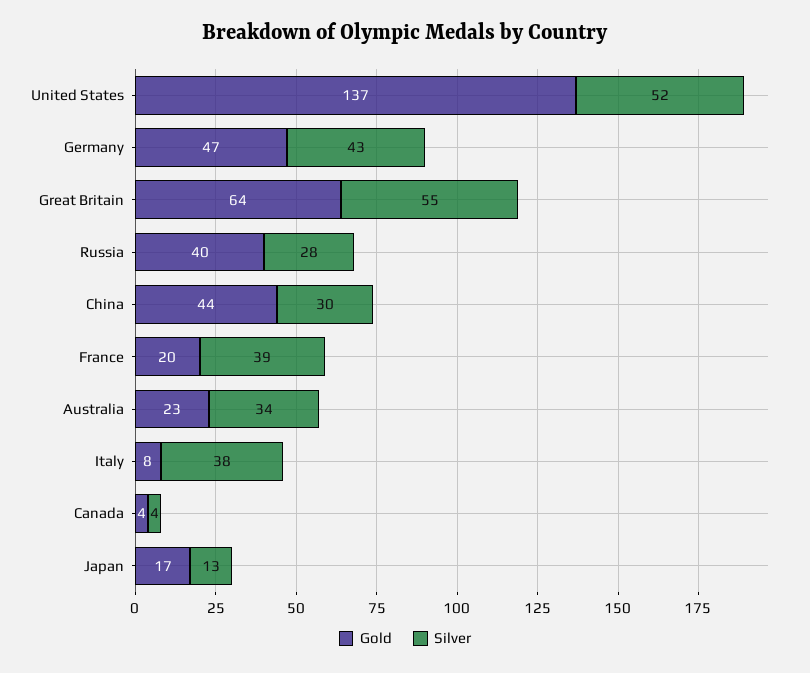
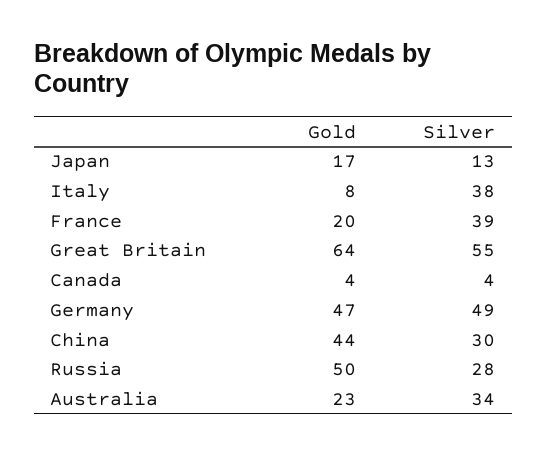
Gold, United States: 137 -> none
Silver, United States: 52 -> none
Silver, Germany: 43 -> 49
Gold, Russia: 40 -> 50

